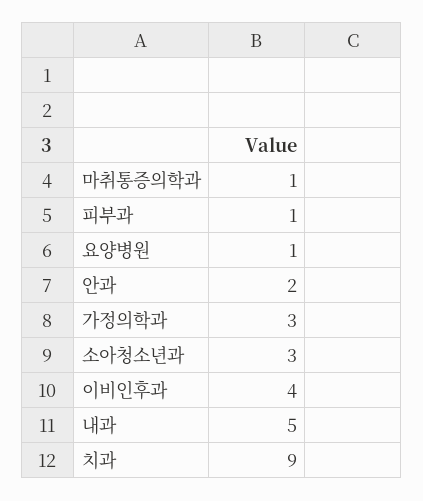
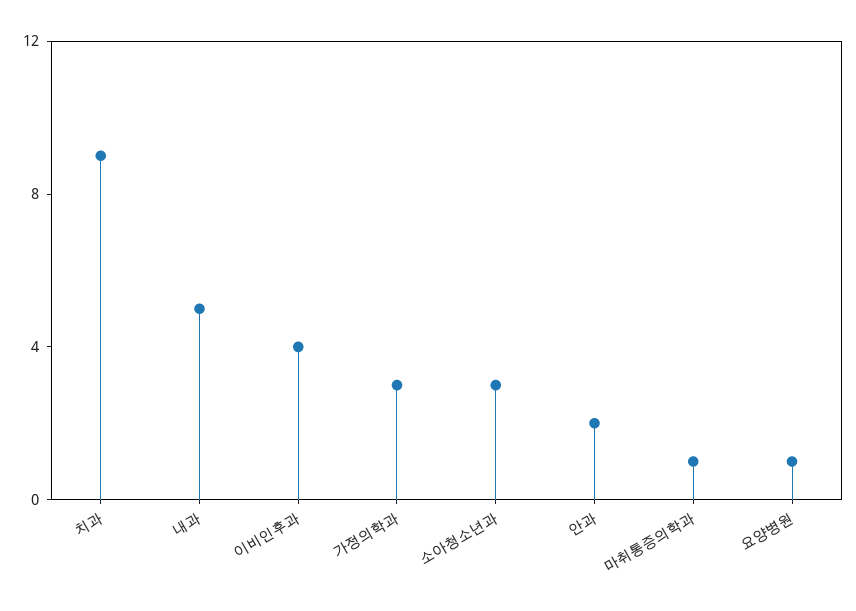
피부과: 1 -> none

